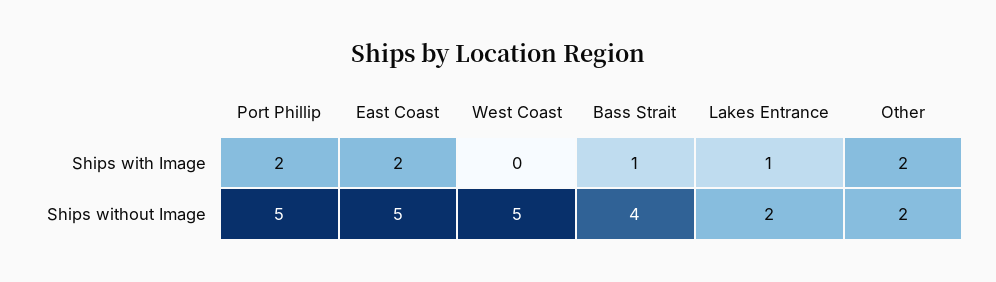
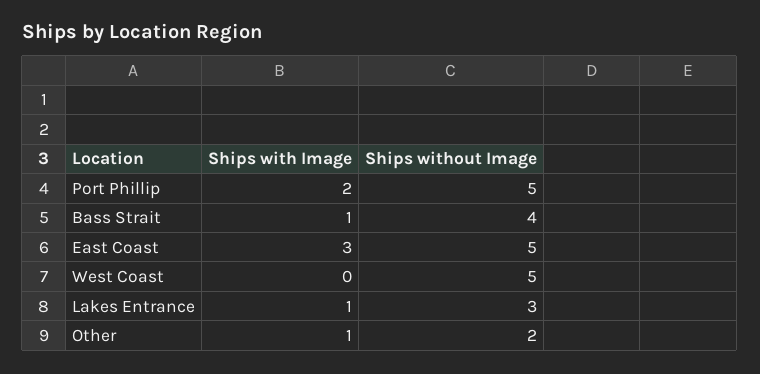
East Coast, Ships with Image: 2 -> 3
Other, Ships with Image: 2 -> 1
Lakes Entrance, Ships without Image: 2 -> 3

